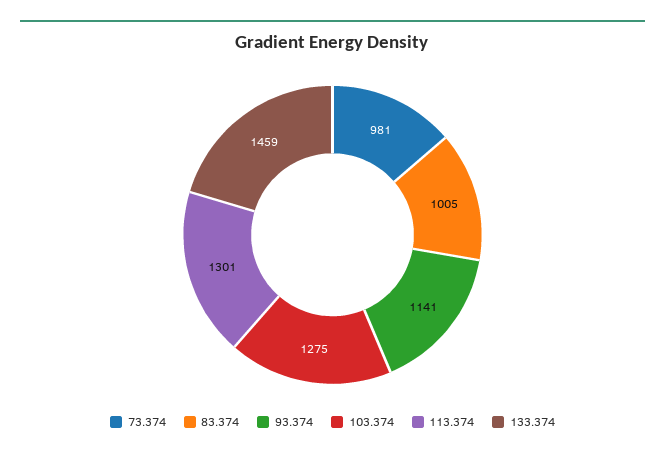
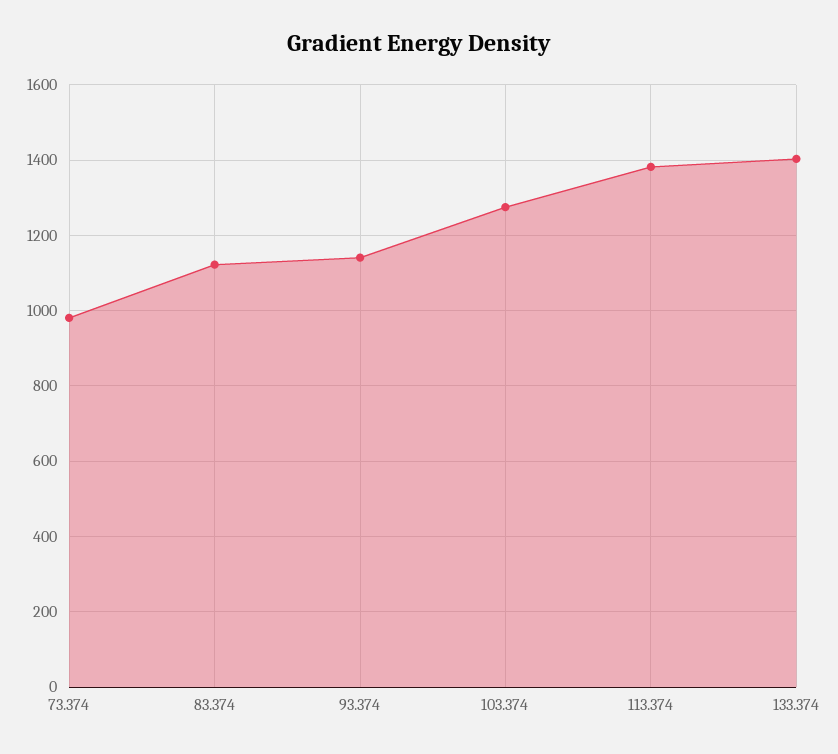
83.374: 1005 -> 1120
113.374: 1301 -> 1380
133.374: 1459 -> 1400

